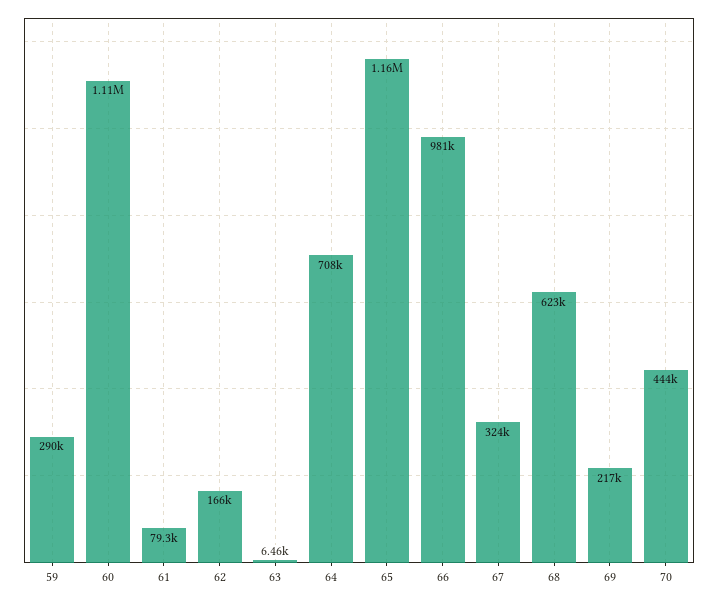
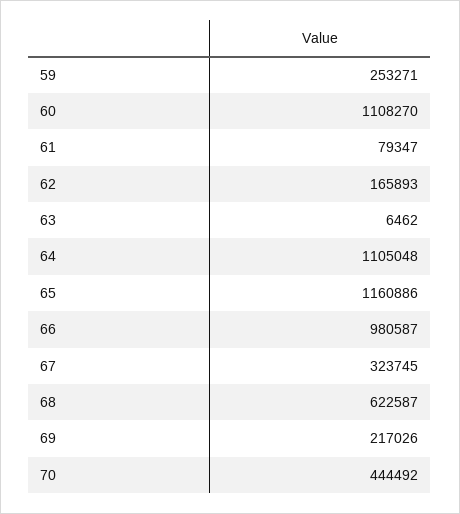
59: 290000 -> 253271
64: 708000 -> 1105048

